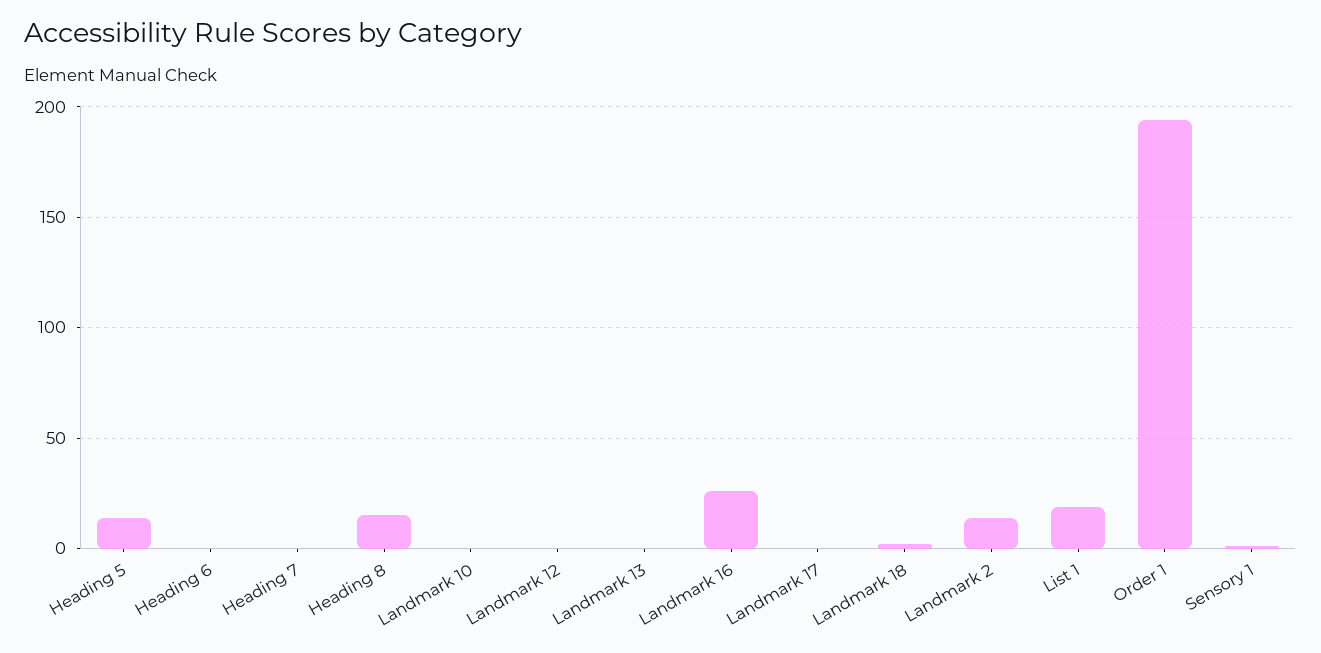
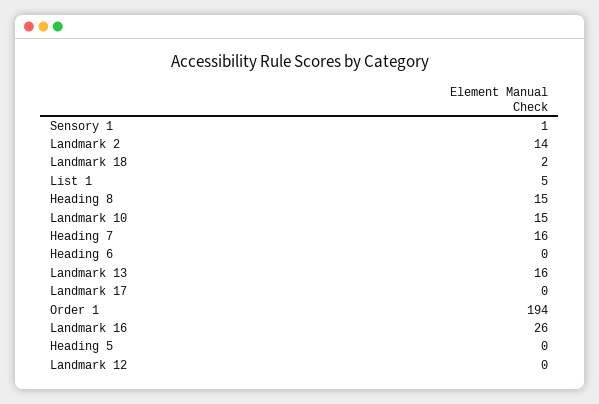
Heading 5: 15 -> 0
Heading 7: 0 -> 16
Landmark 10: 0 -> 15
Landmark 13: 0 -> 16
List 1: 20 -> 5

